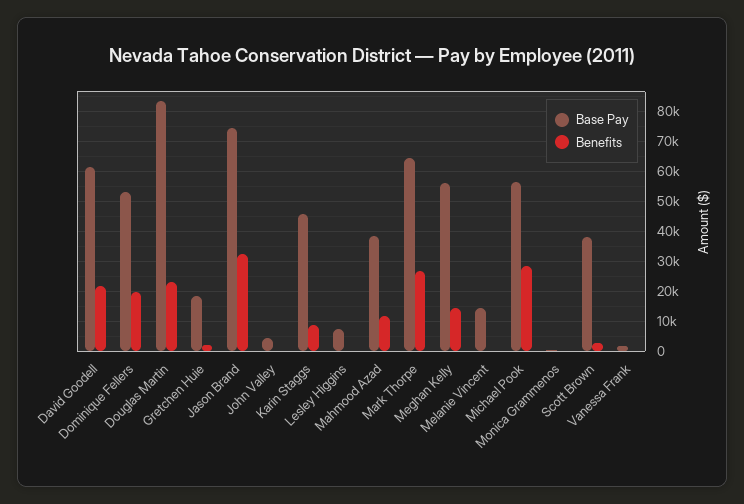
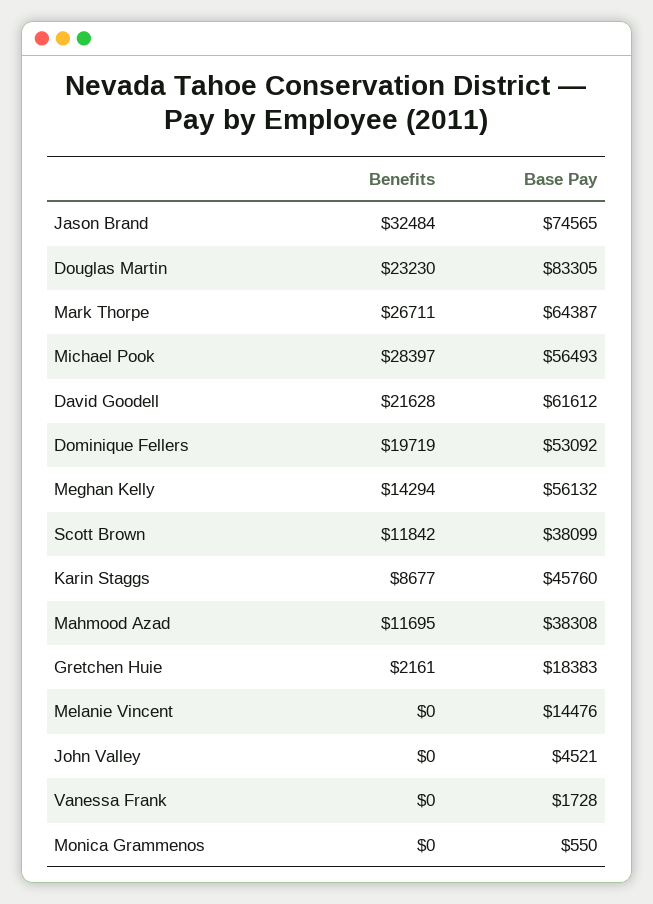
Base Pay, Lesley Higgins: 7500 -> none
Benefits, Lesley Higgins: 0 -> none
Benefits, Scott Brown: 2500 -> 11842

